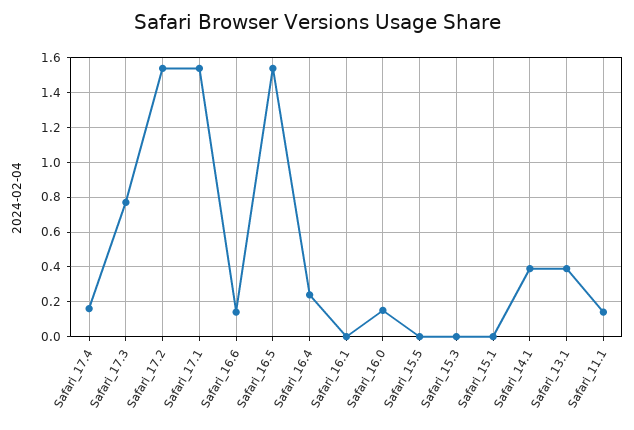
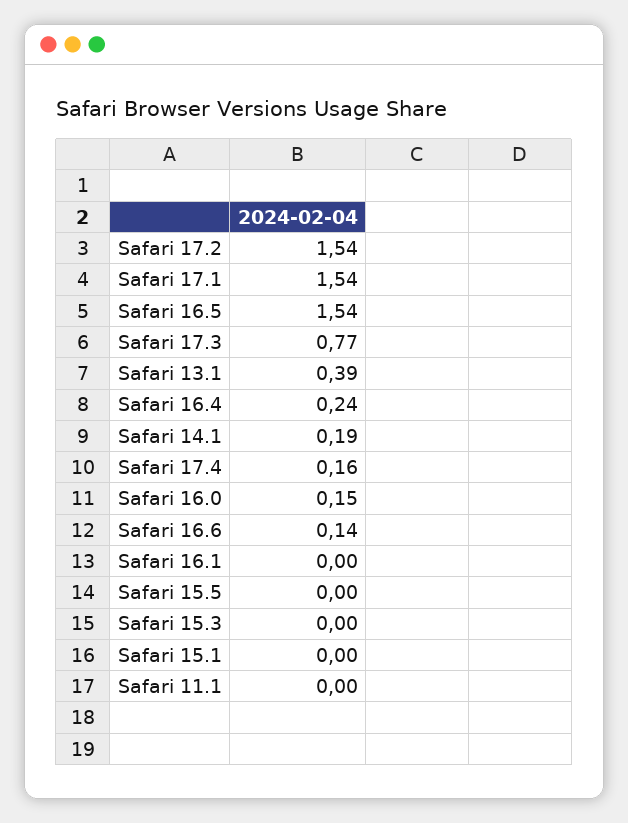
Safari_14.1: 0.4 -> 0.19
Safari_11.1: 0.15 -> 0

